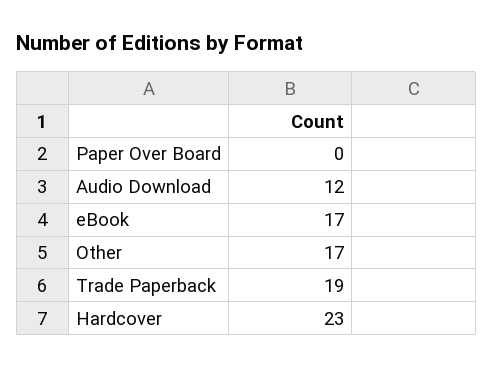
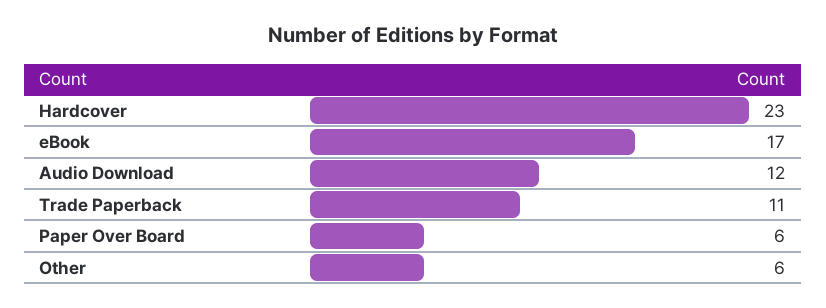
Paper Over Board: 0 -> 6
Other: 17 -> 6
Trade Paperback: 19 -> 11

